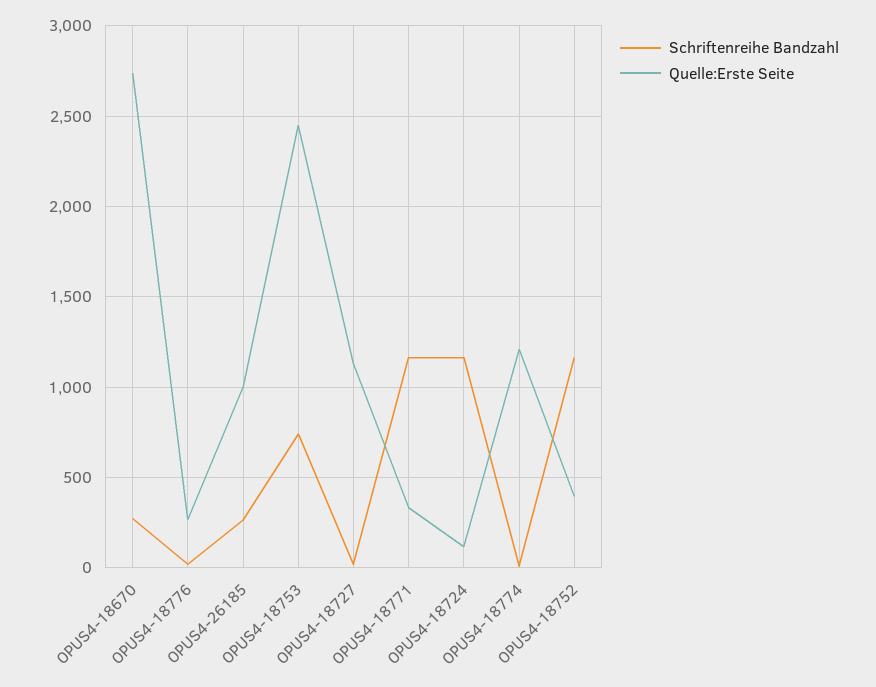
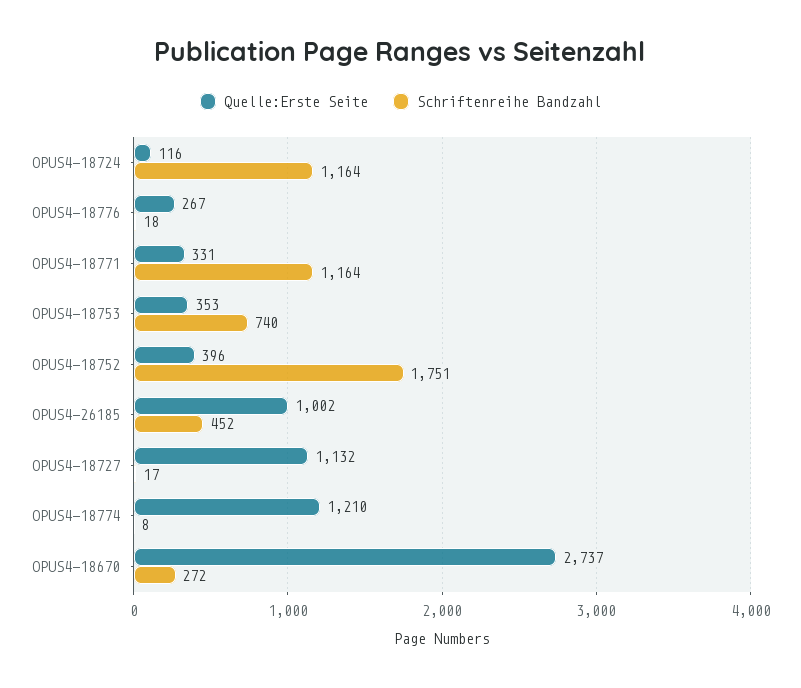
Schriftenreihe Bandzahl, OPUS4-26185: 250 -> 452
Quelle:Erste Seite, OPUS4-18753: 2450 -> 353
Schriftenreihe Bandzahl, OPUS4-18752: 1150 -> 1751

